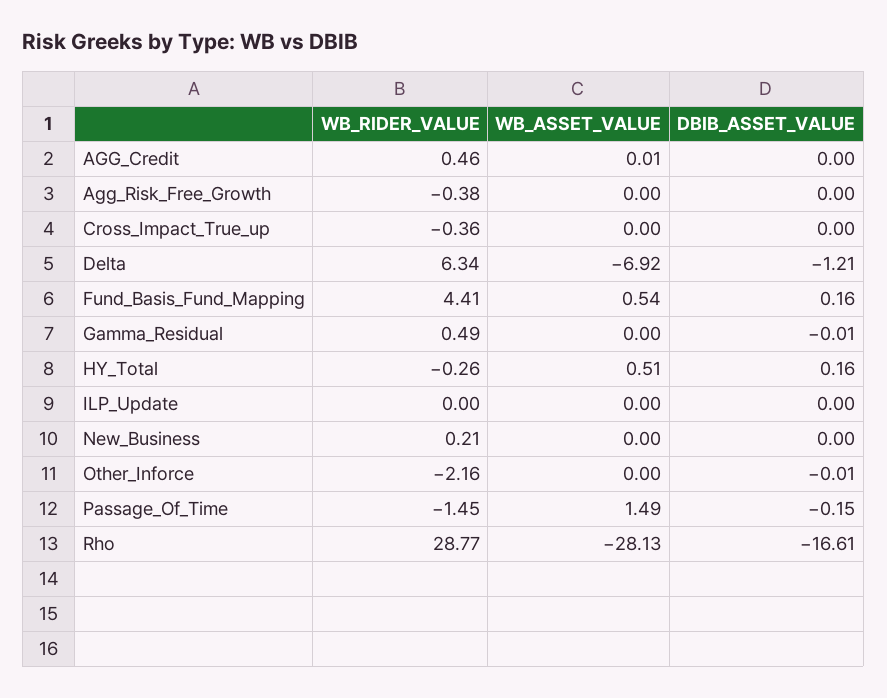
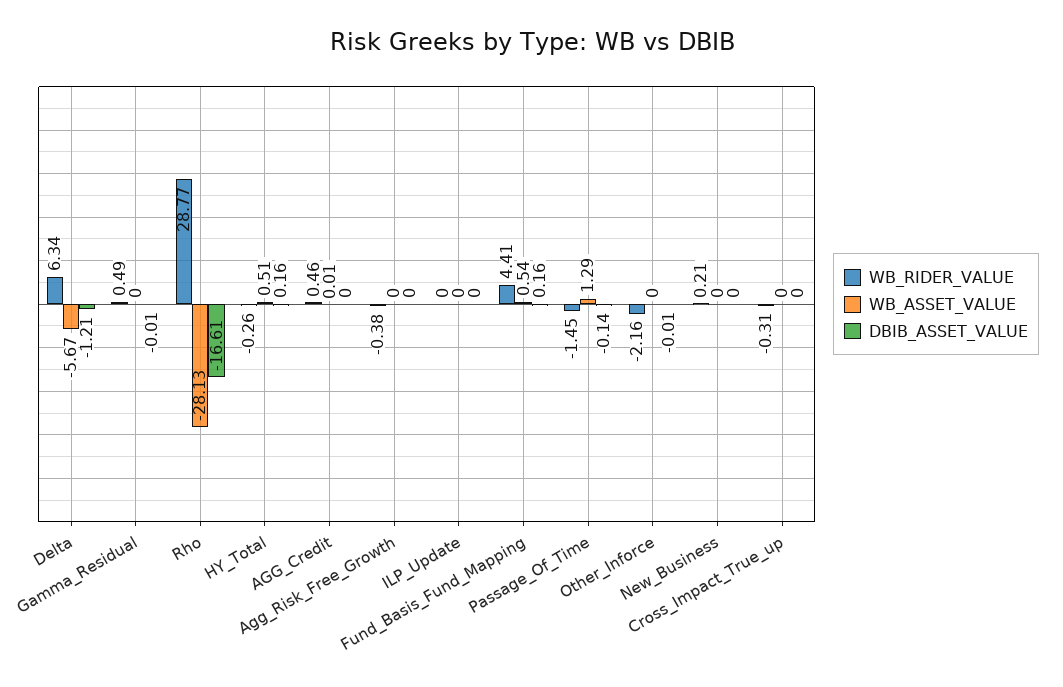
WB_RIDER_VALUE, Cross_Impact_True_up: -0.36 -> -0.31
WB_ASSET_VALUE, Delta: -6.92 -> -5.67
WB_ASSET_VALUE, Passage_Of_Time: 1.49 -> 1.29
DBIB_ASSET_VALUE, Passage_Of_Time: -0.15 -> -0.14

